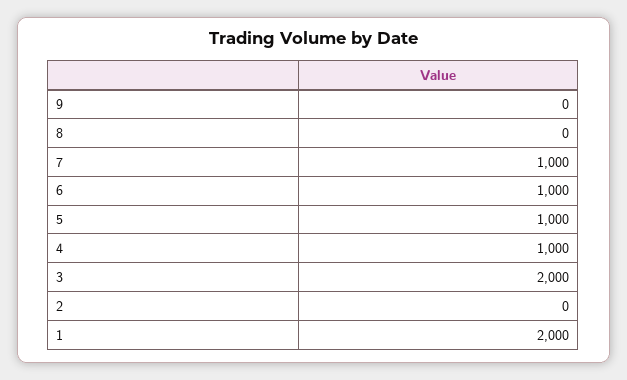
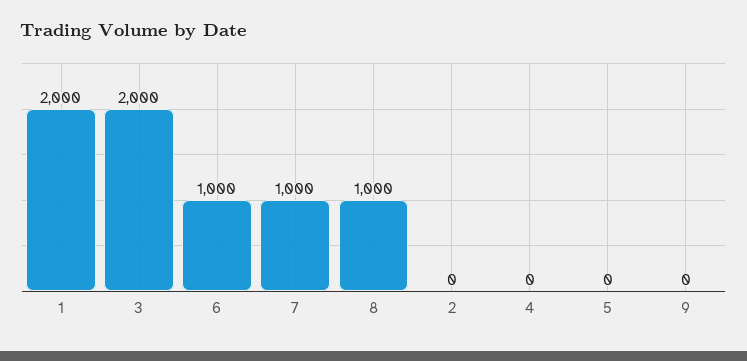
8: 0 -> 1000
5: 1000 -> 0
4: 1000 -> 0

